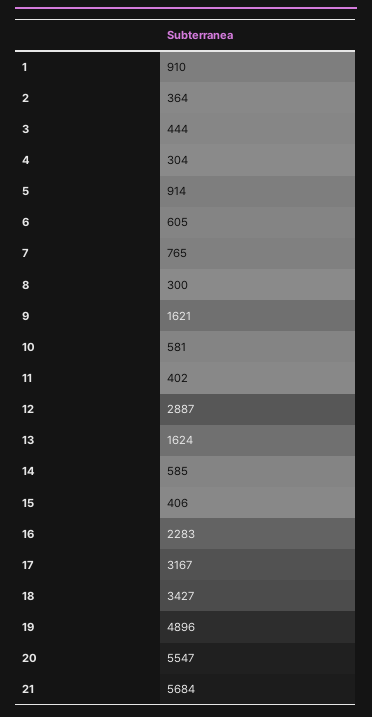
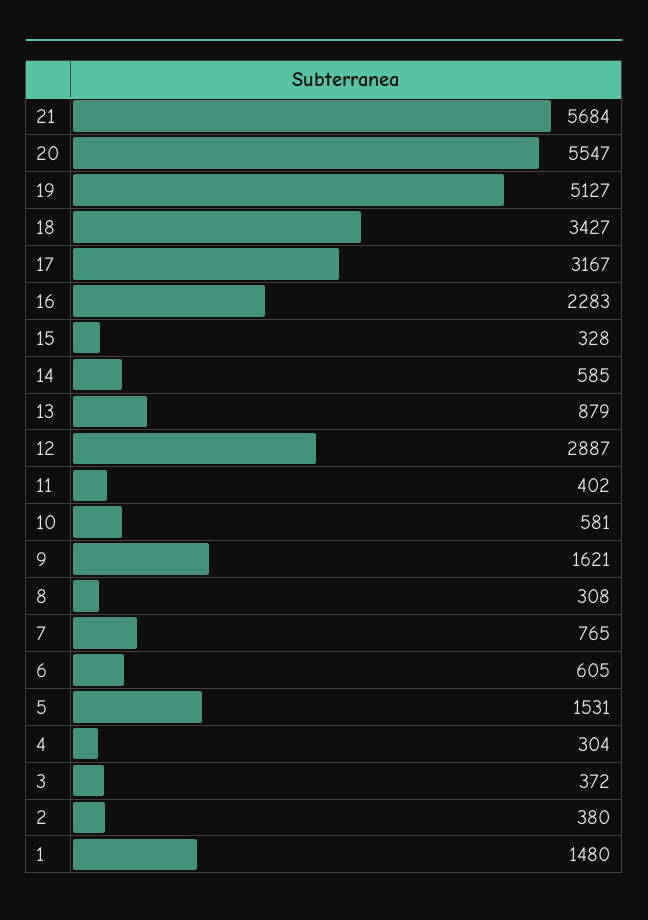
1: 910 -> 1480
2: 364 -> 380
3: 444 -> 372
5: 914 -> 1531
8: 300 -> 308
13: 1624 -> 879
15: 406 -> 328
19: 4896 -> 5127

